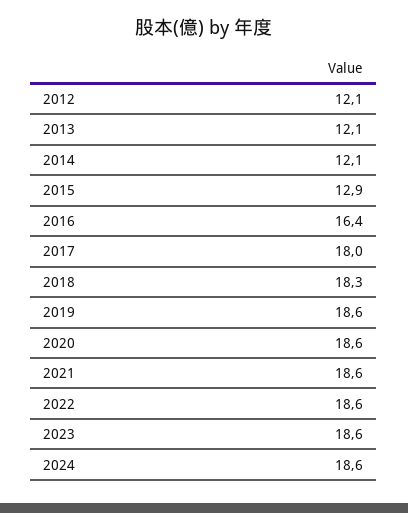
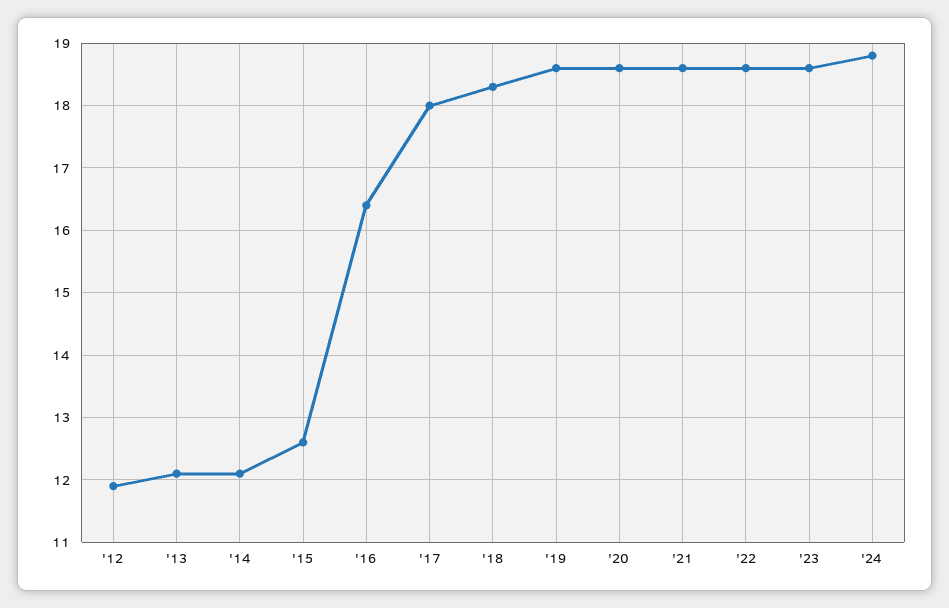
2012: 12.1 -> 11.9
2015: 12.9 -> 12.6
2024: 18.6 -> 18.8

